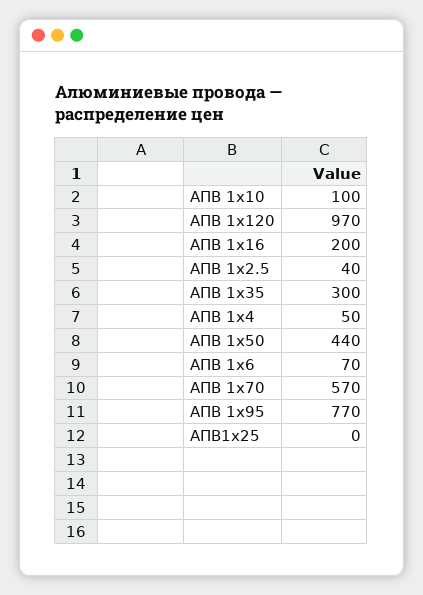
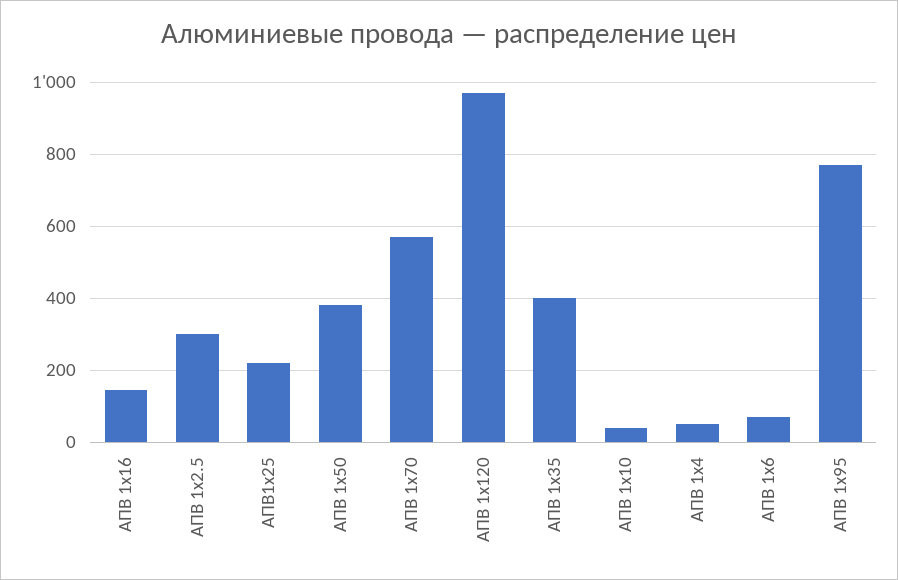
АПВ 1х10: 100 -> 40
АПВ 1х16: 200 -> 140
АПВ 1х2.5: 40 -> 300
АПВ 1х35: 300 -> 400
АПВ 1х50: 440 -> 380
АПВ1х25: 0 -> 220

